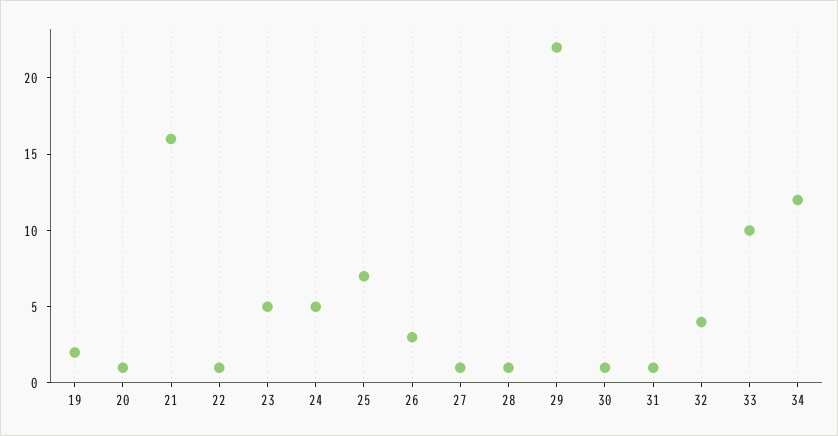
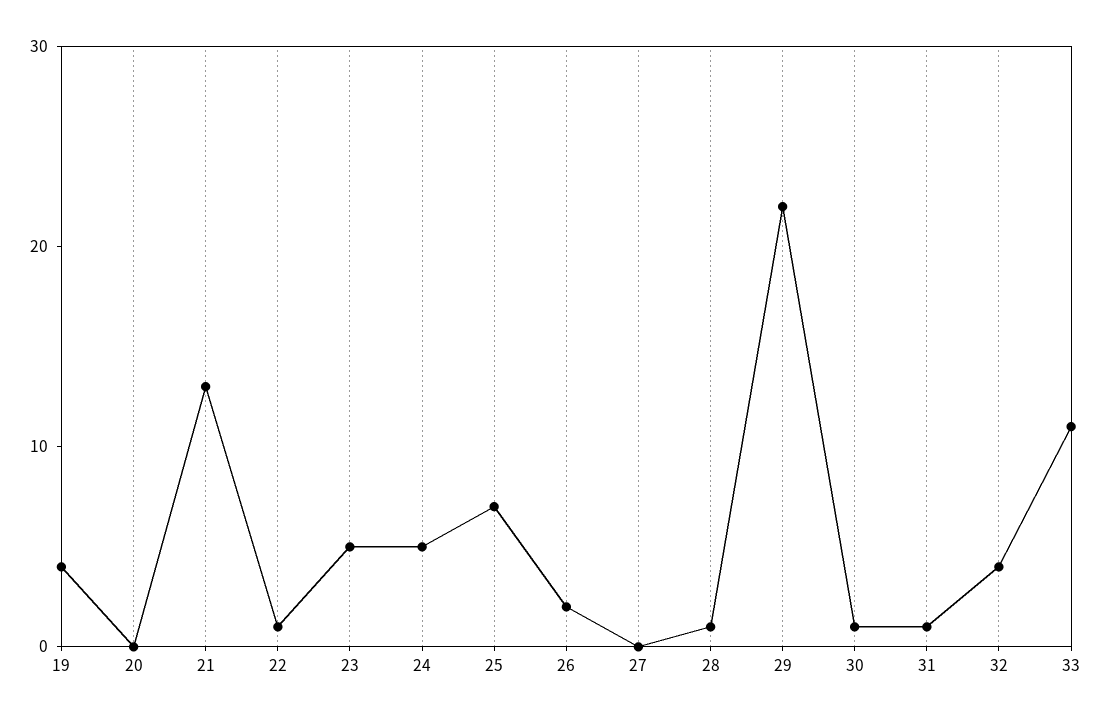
19: 2 -> 4
20: 1 -> 0
21: 16 -> 13
26: 3 -> 2
27: 1 -> 0
33: 10 -> 11
34: 12 -> none

